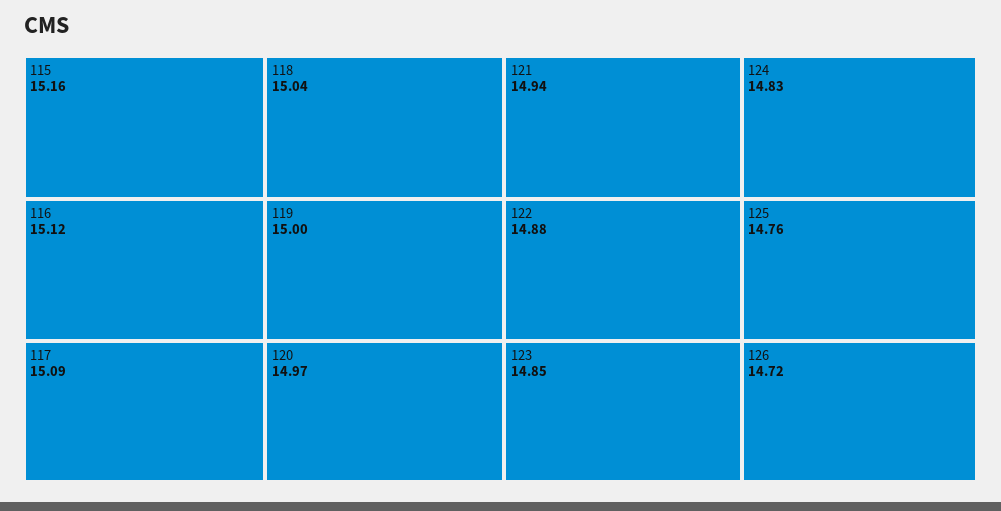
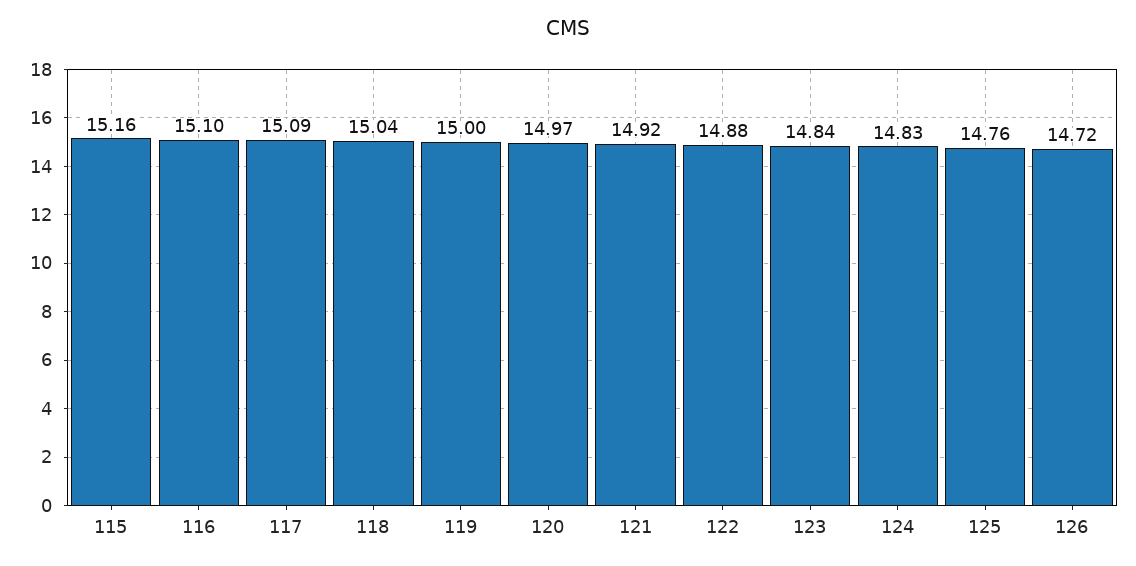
116: 15.12 -> 15.1
121: 14.94 -> 14.92
123: 14.85 -> 14.84

